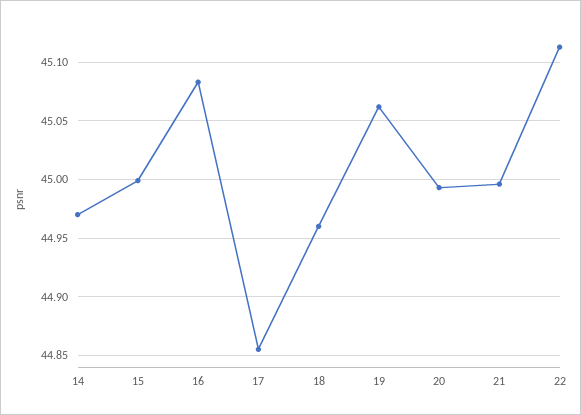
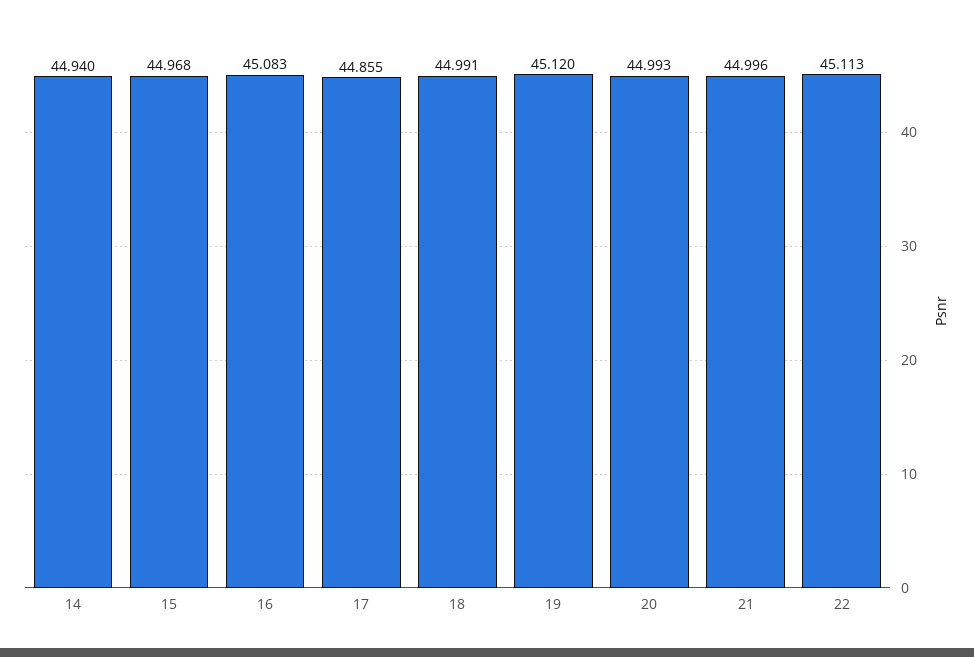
14: 44.97 -> 44.94
15: 45 -> 44.968
18: 44.96 -> 44.991
19: 45.06 -> 45.12

